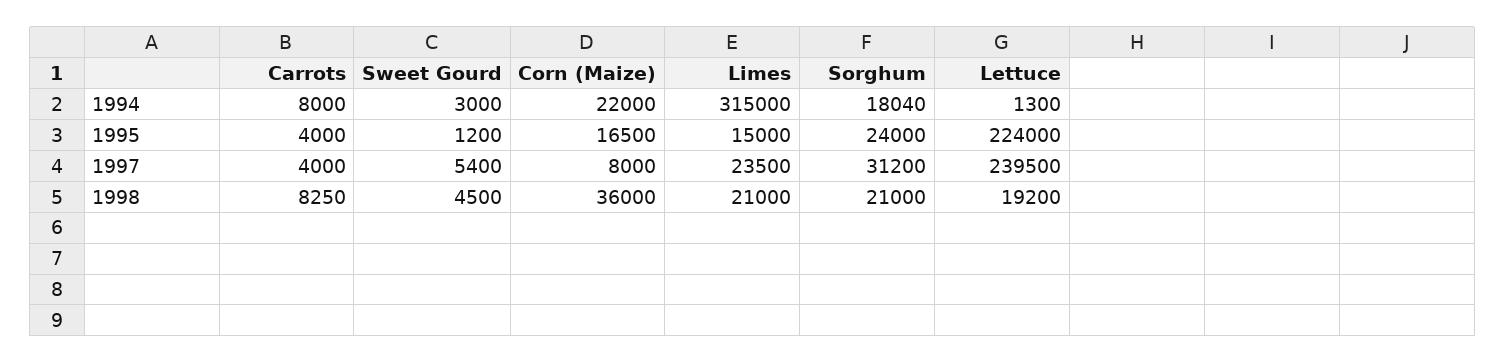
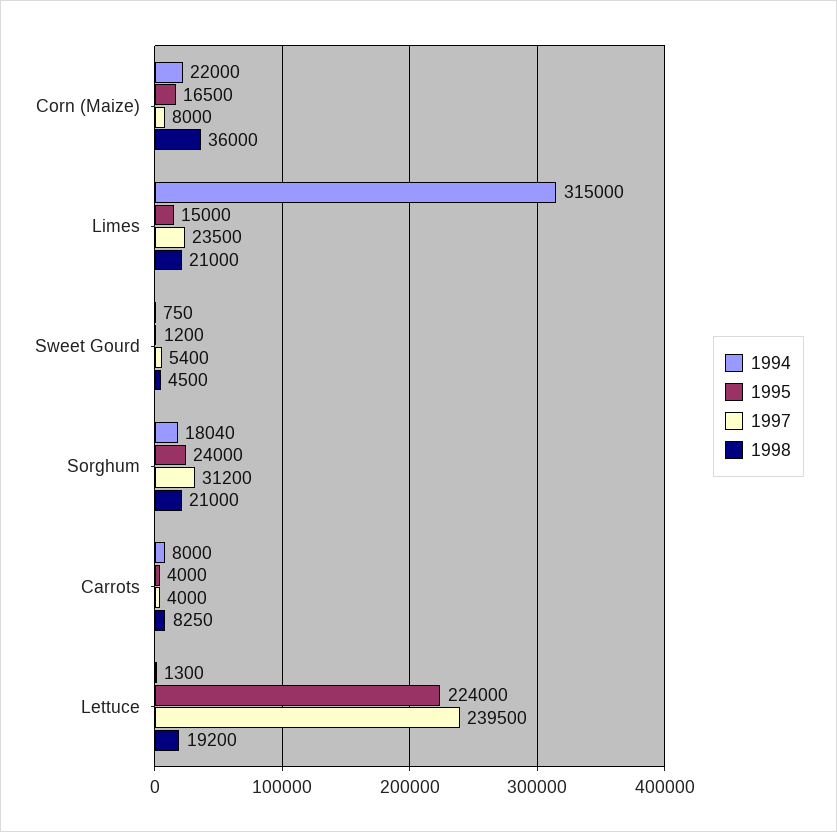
1994, Sweet Gourd: 3000 -> 750

